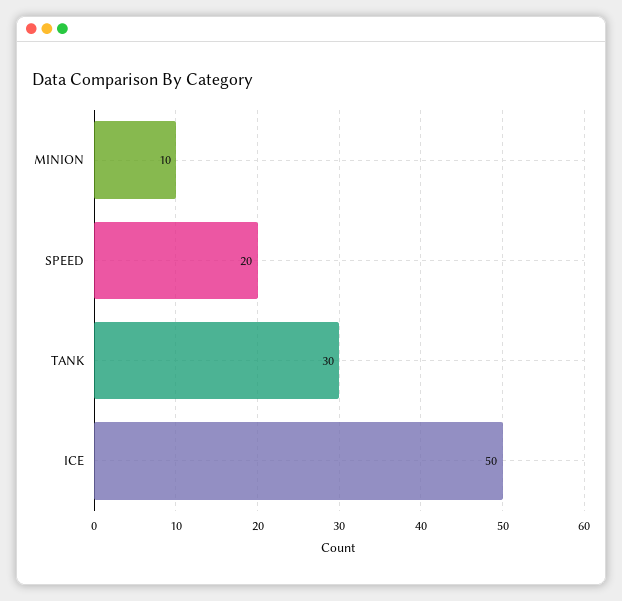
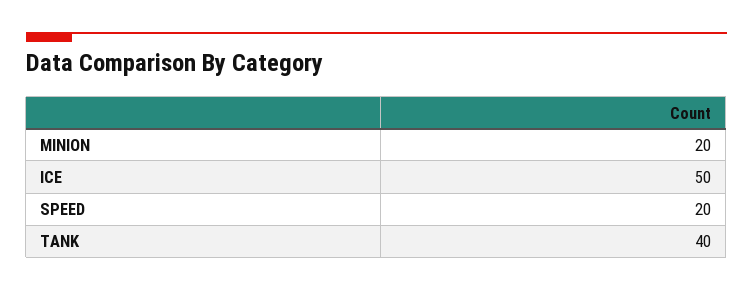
MINION: 10 -> 20
TANK: 30 -> 40

